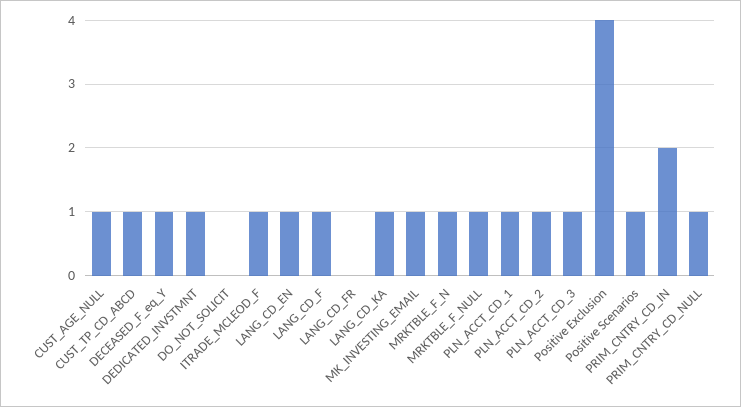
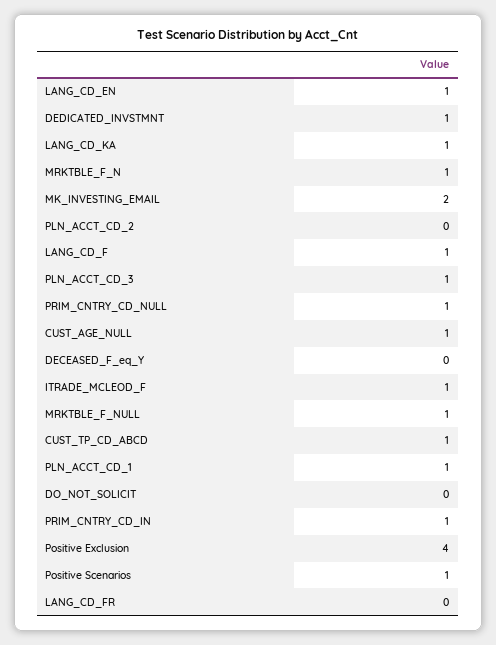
DECEASED_F_eq_Y: 1 -> 0
MK_INVESTING_EMAIL: 1 -> 2
PLN_ACCT_CD_2: 1 -> 0
PRIM_CNTRY_CD_IN: 2 -> 1

